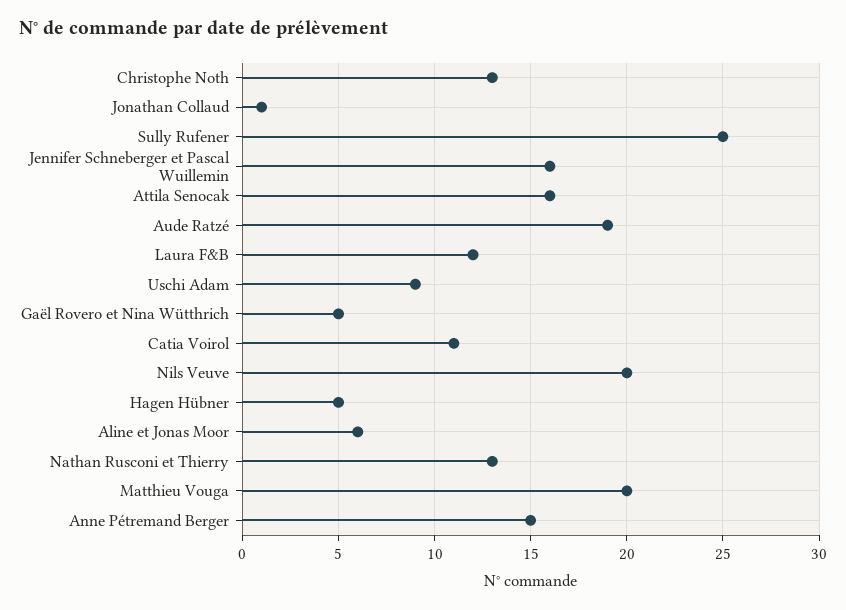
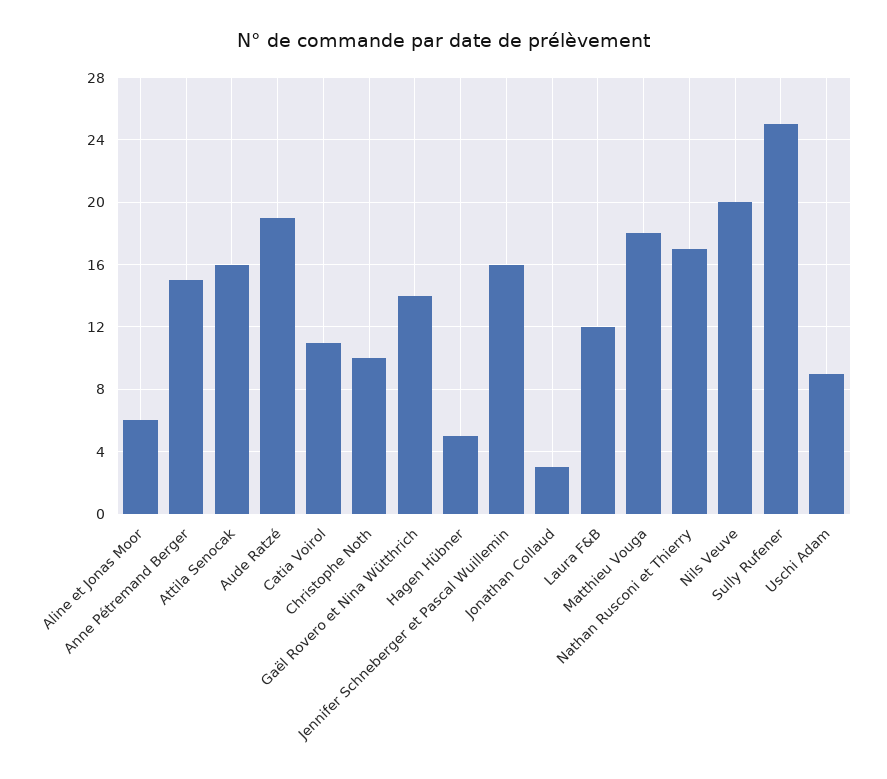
Christophe Noth: 13 -> 10
Jonathan Collaud: 1 -> 3
Gaël Rovero et Nina Wütthrich: 5 -> 14
Nathan Rusconi et Thierry: 13 -> 17
Matthieu Vouga: 20 -> 18

